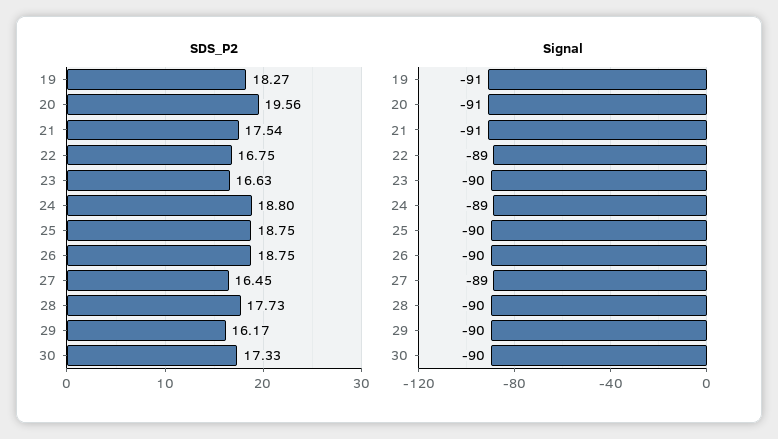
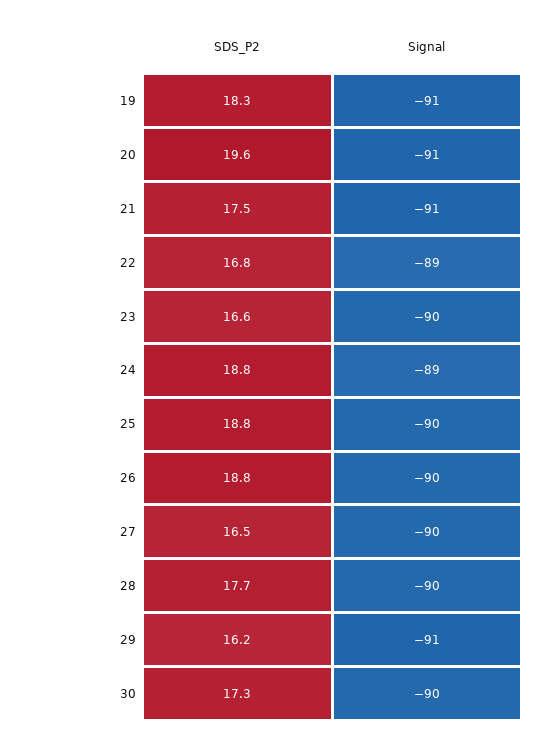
Signal, 27: -89 -> -90
Signal, 29: -90 -> -91

